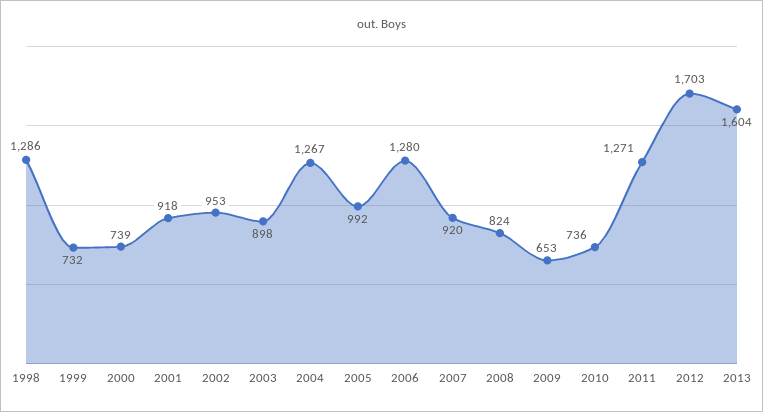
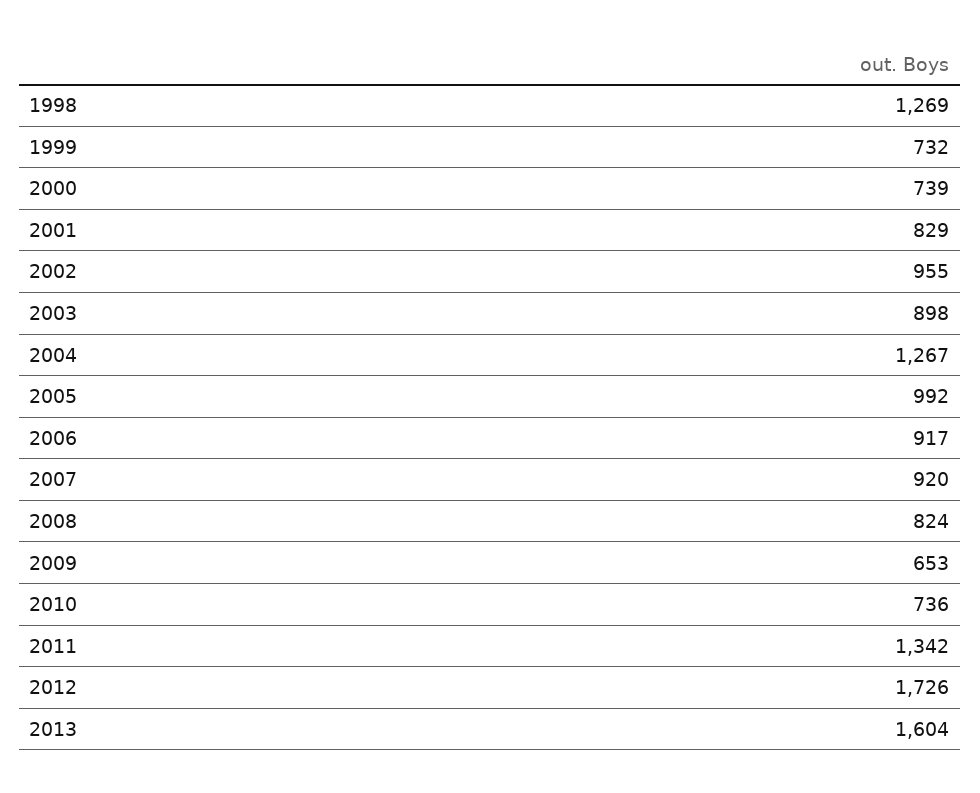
1998: 1286 -> 1269
2001: 918 -> 829
2002: 953 -> 955
2006: 1280 -> 917
2011: 1271 -> 1342
2012: 1703 -> 1726

